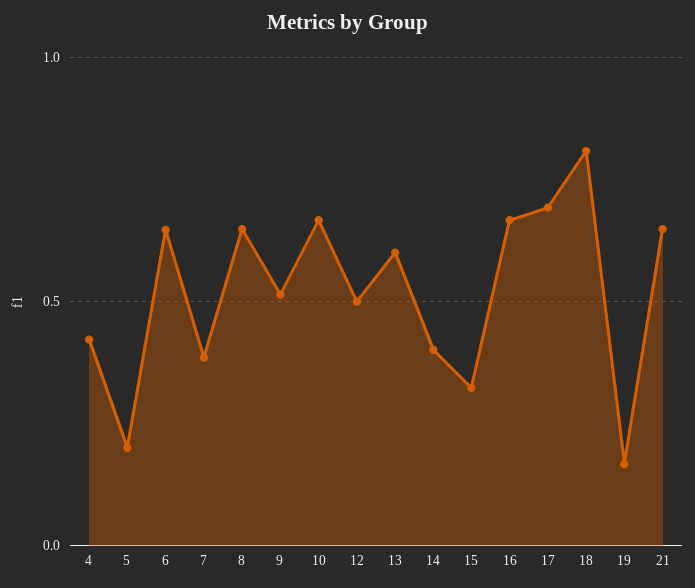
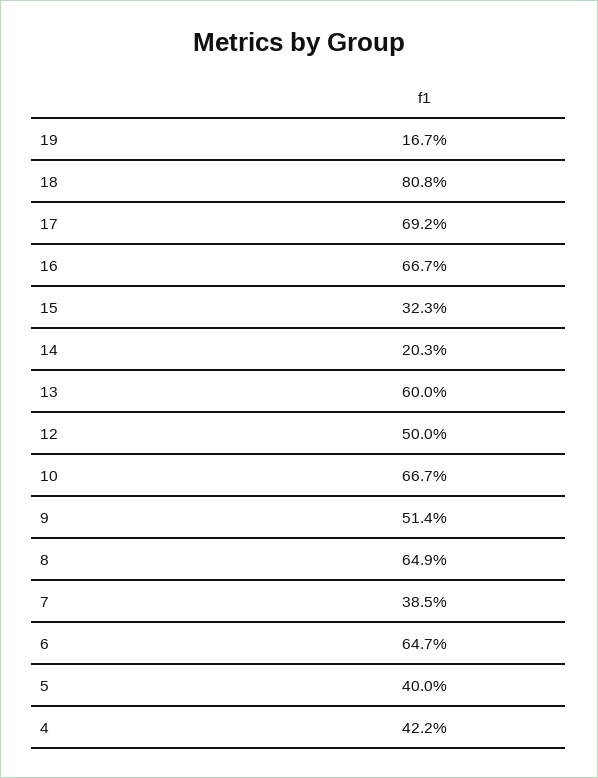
5: 0.2 -> 0.4
14: 0.4 -> 0.203
21: 0.65 -> none

